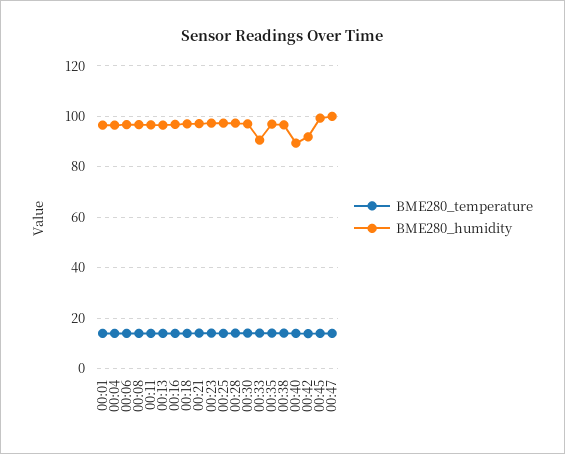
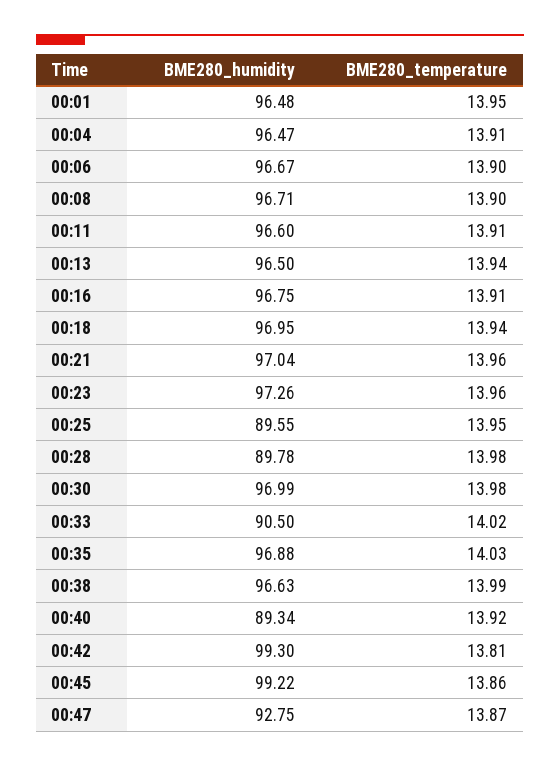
BME280_humidity, 00:25: 97.5 -> 89.55
BME280_humidity, 00:28: 97.5 -> 89.78
BME280_humidity, 00:42: 92.5 -> 99.3
BME280_humidity, 00:47: 100 -> 92.75

